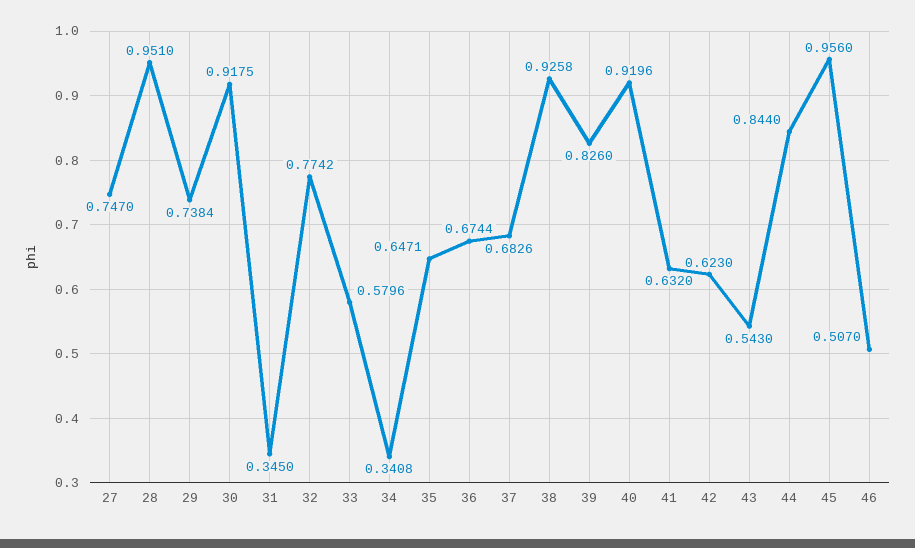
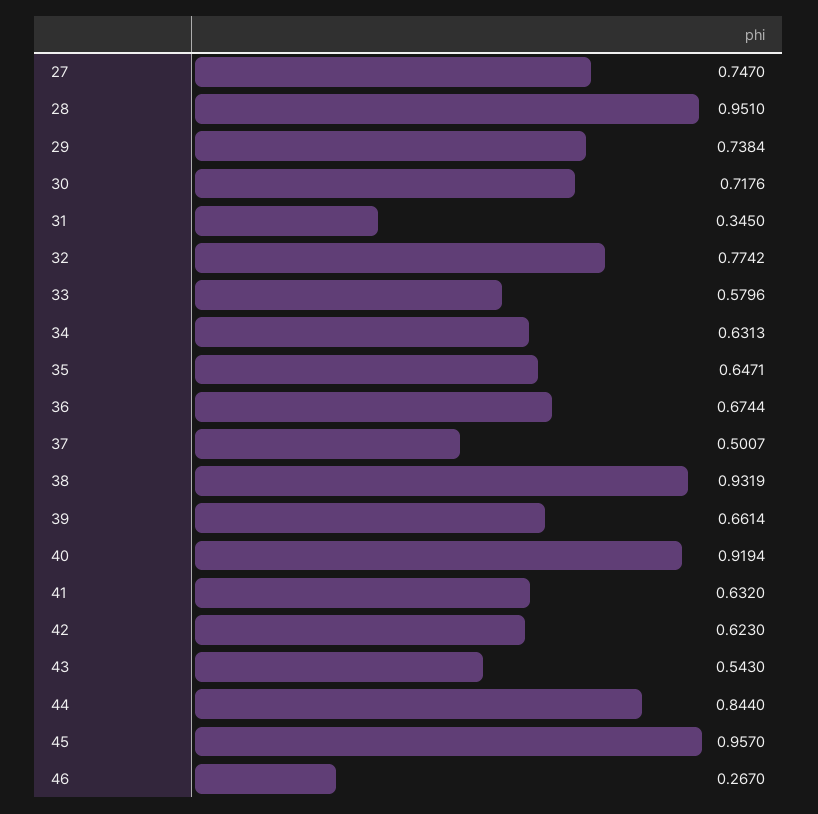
30: 0.9175 -> 0.7176
34: 0.3408 -> 0.6313
37: 0.6826 -> 0.5007
38: 0.9258 -> 0.9319
39: 0.826 -> 0.6614
40: 0.9196 -> 0.9194
45: 0.956 -> 0.957
46: 0.507 -> 0.267

